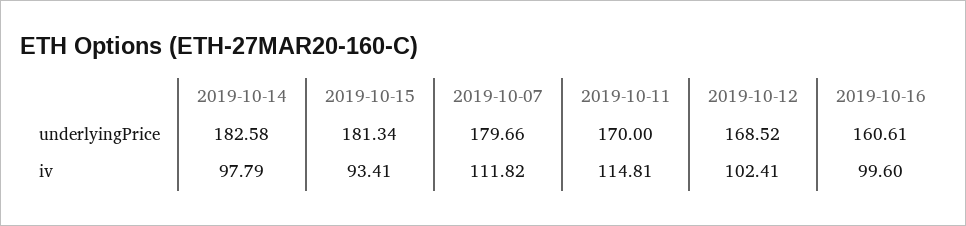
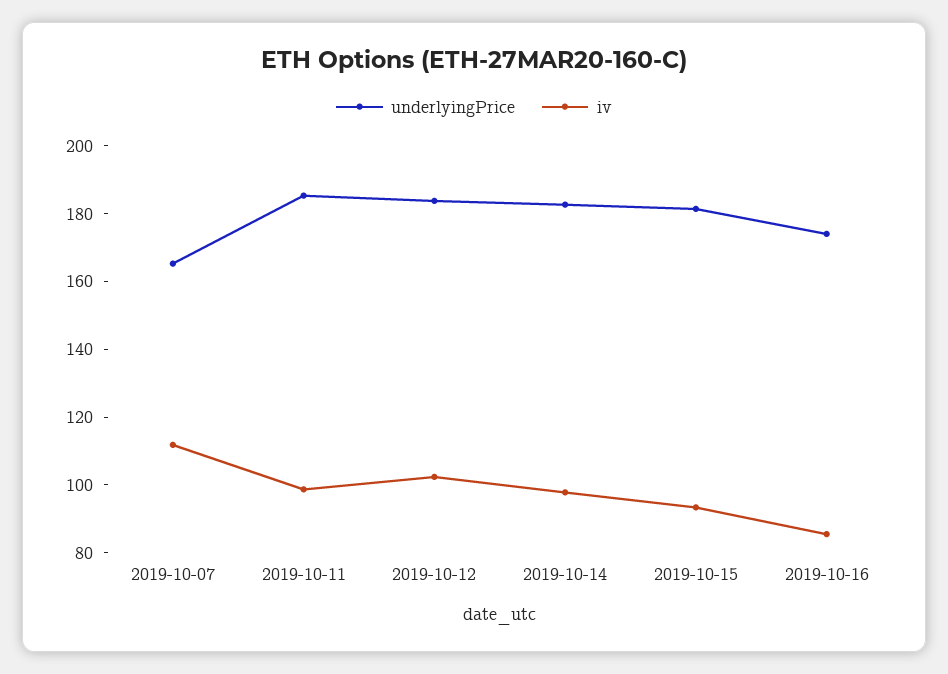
underlyingPrice, 2019-10-07: 179.66 -> 165
underlyingPrice, 2019-10-11: 170 -> 185
underlyingPrice, 2019-10-12: 168.52 -> 185
underlyingPrice, 2019-10-16: 160.61 -> 175
iv, 2019-10-11: 114.81 -> 100
iv, 2019-10-16: 99.6 -> 85

